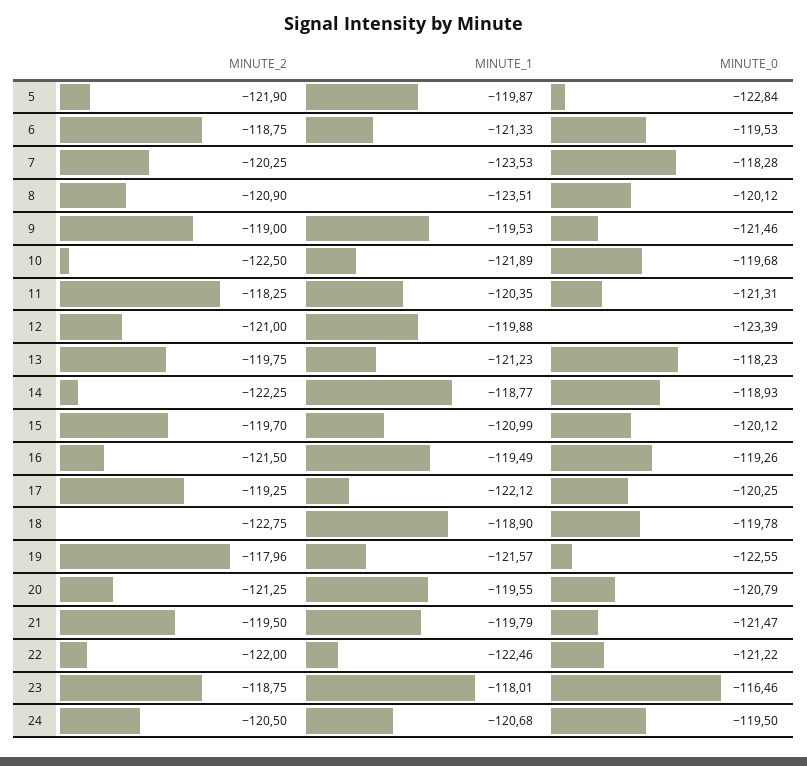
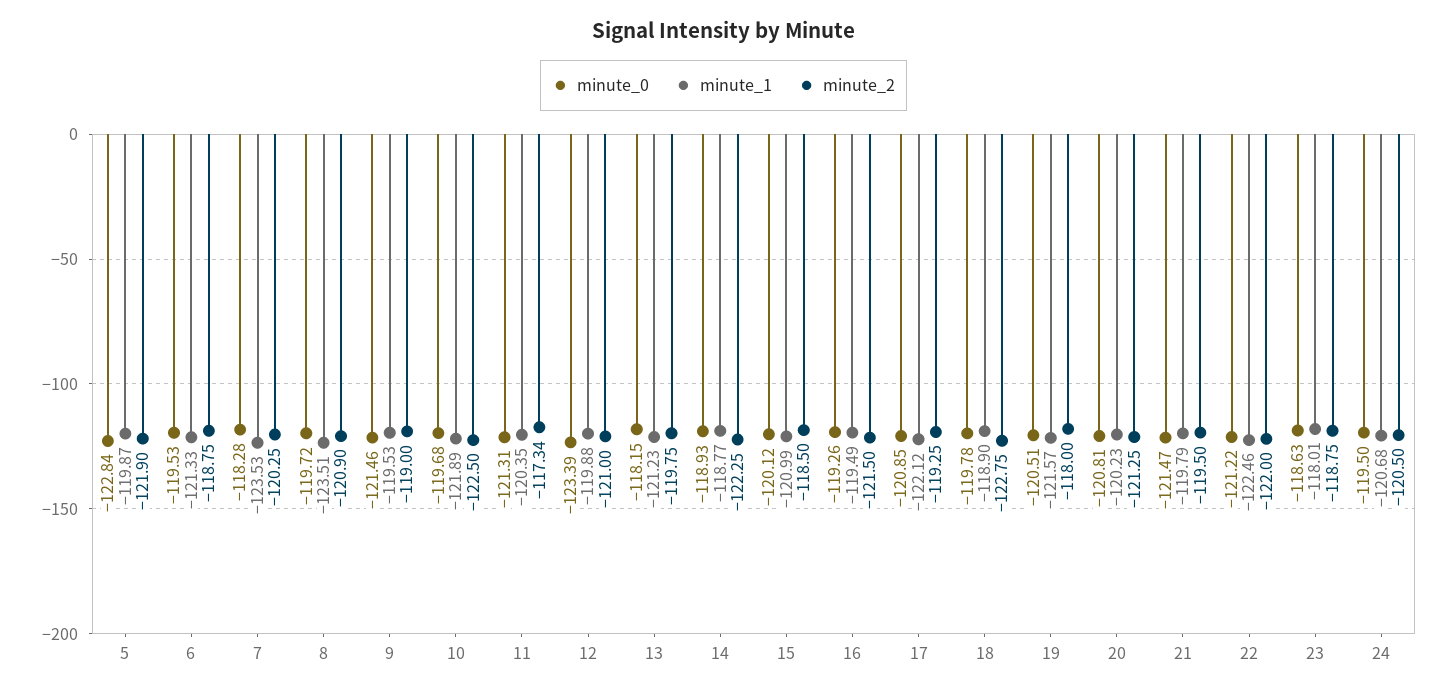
MINUTE_0, 8: -120.12 -> -119.72
MINUTE_2, 11: -118.25 -> -117.34
MINUTE_0, 13: -118.23 -> -118.15
MINUTE_2, 15: -119.7 -> -118.5
MINUTE_0, 17: -120.25 -> -120.85
MINUTE_2, 19: -117.96 -> -118
MINUTE_0, 19: -122.55 -> -120.51
MINUTE_1, 20: -119.55 -> -120.23
MINUTE_0, 20: -120.79 -> -120.81
MINUTE_0, 23: -116.46 -> -118.63

